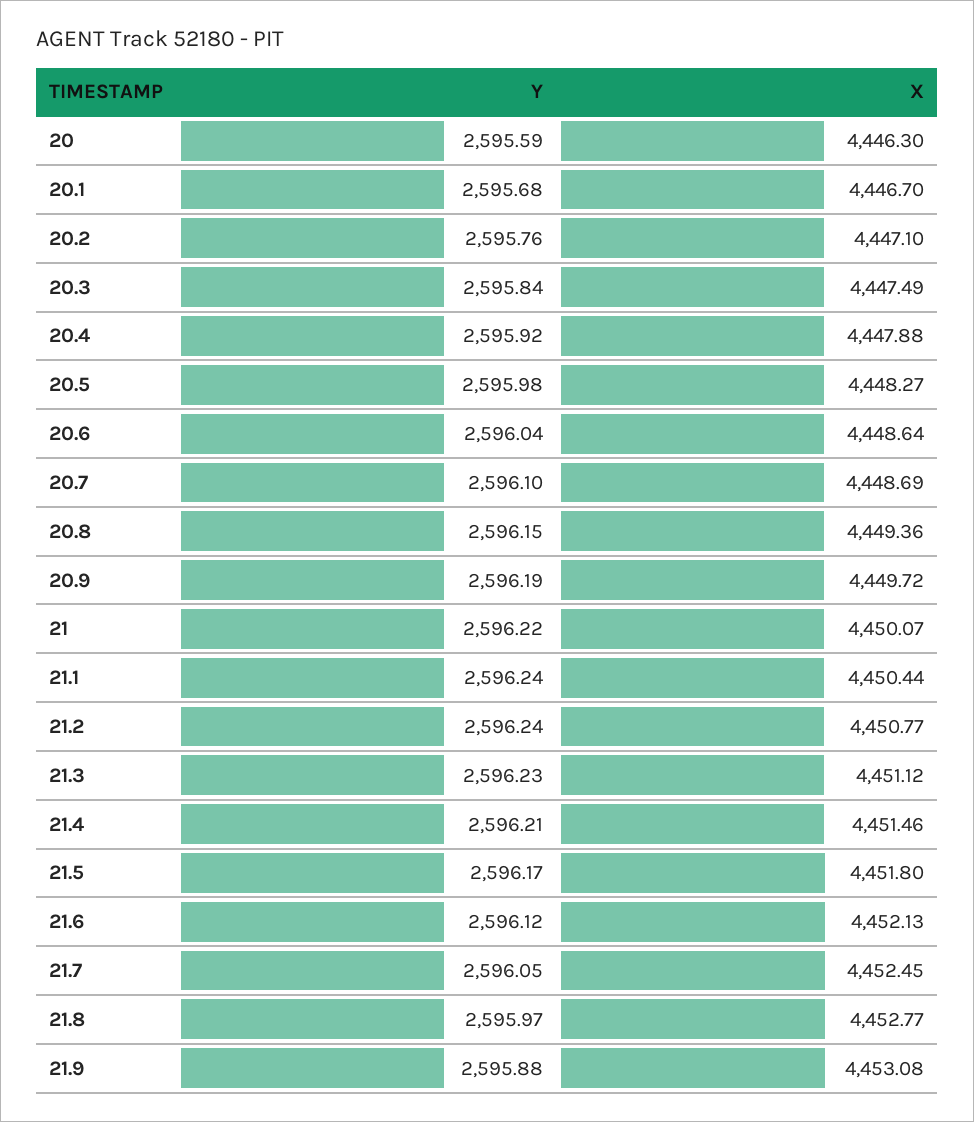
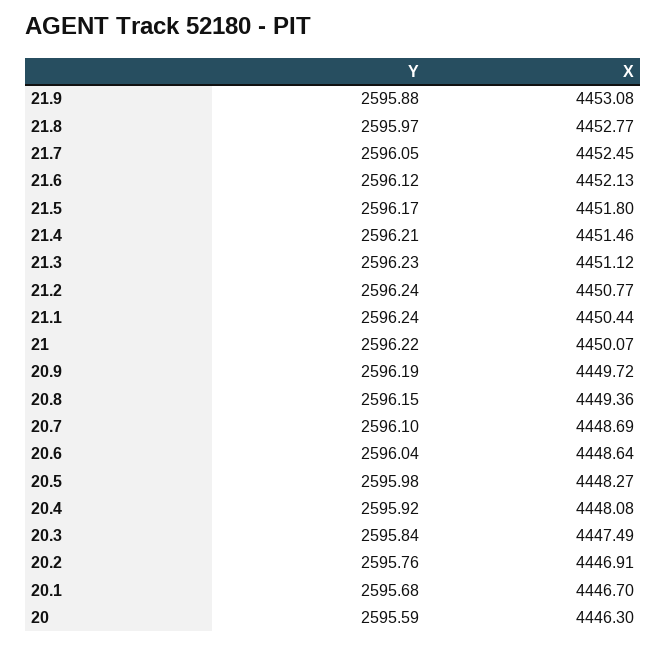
X, 20.2: 4447.1 -> 4446.91
X, 20.4: 4447.88 -> 4448.08

